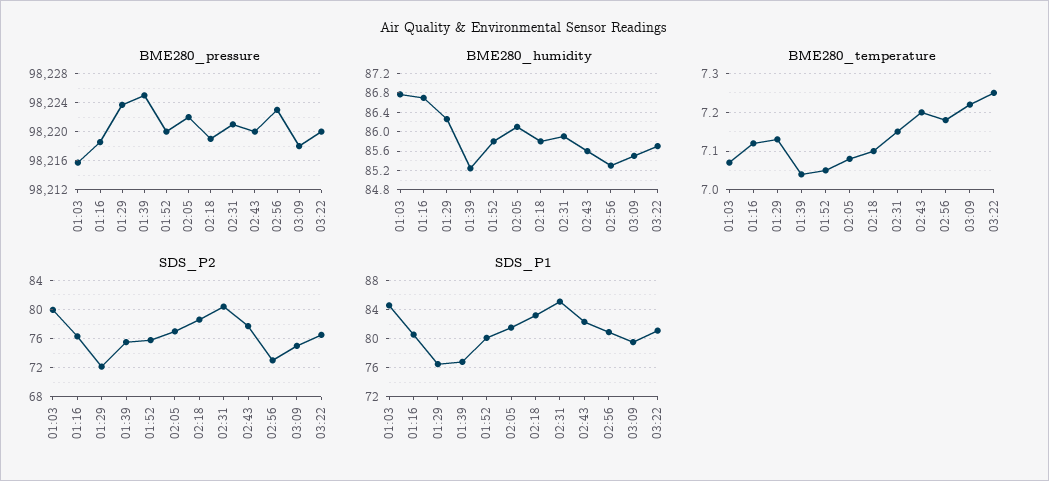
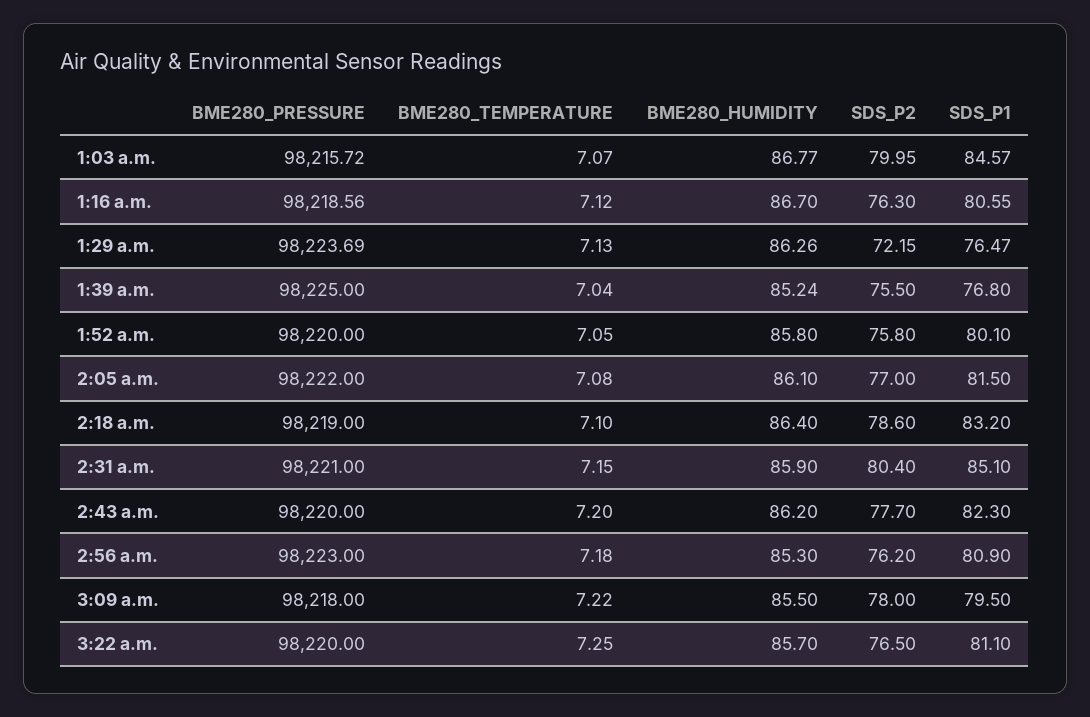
BME280_humidity, 02:18: 85.8 -> 86.4
BME280_humidity, 02:43: 85.6 -> 86.2
SDS_P2, 02:56: 73 -> 76.2
SDS_P2, 03:09: 75 -> 78

